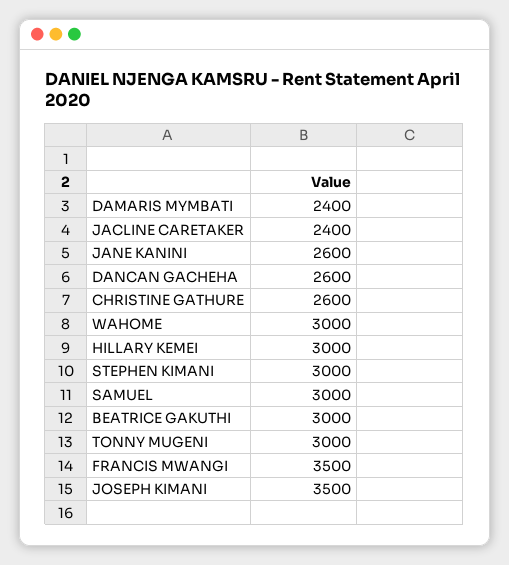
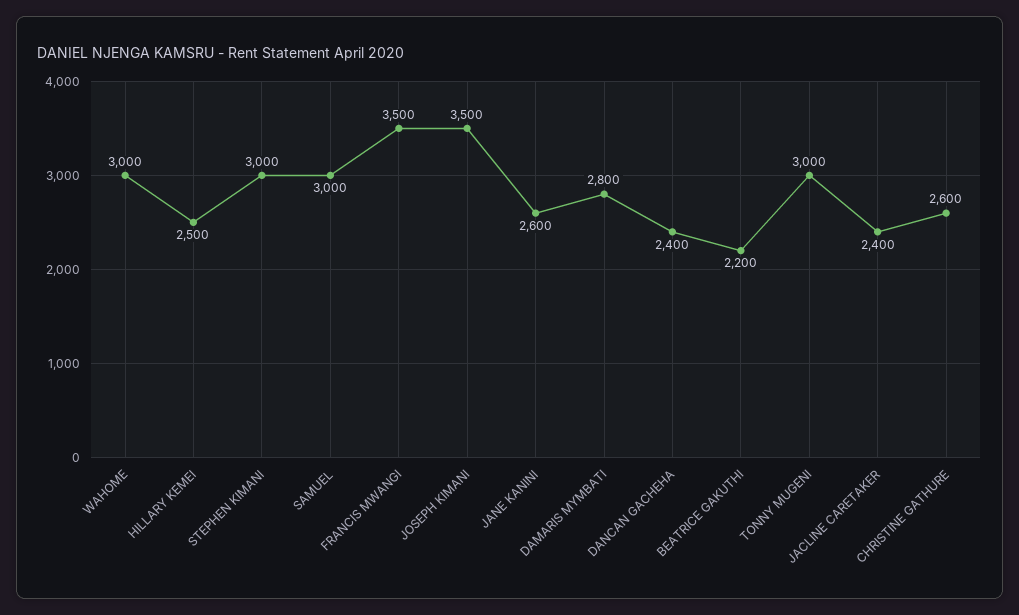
DAMARIS MYMBATI: 2400 -> 2800
DANCAN GACHEHA: 2600 -> 2400
HILLARY KEMEI: 3000 -> 2500
BEATRICE GAKUTHI: 3000 -> 2200

